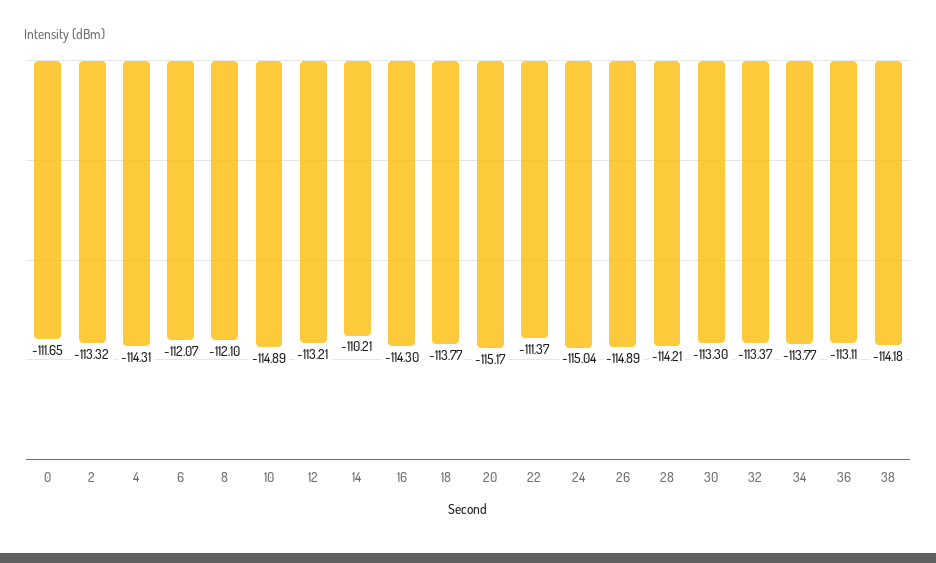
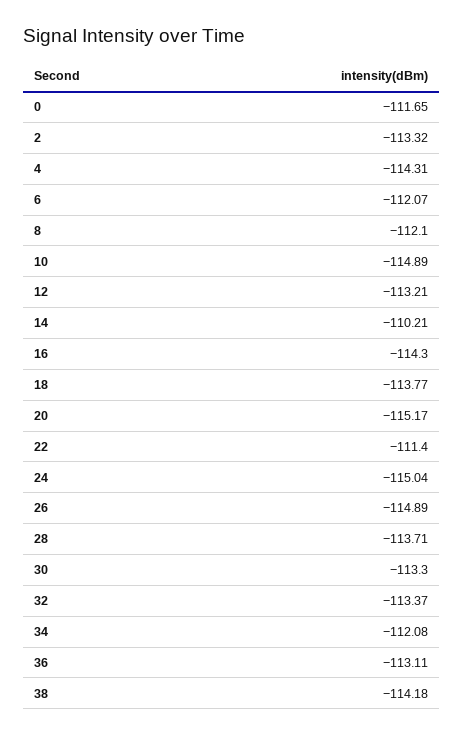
22: -111.37 -> -111.4
28: -114.21 -> -113.71
34: -113.77 -> -112.08

